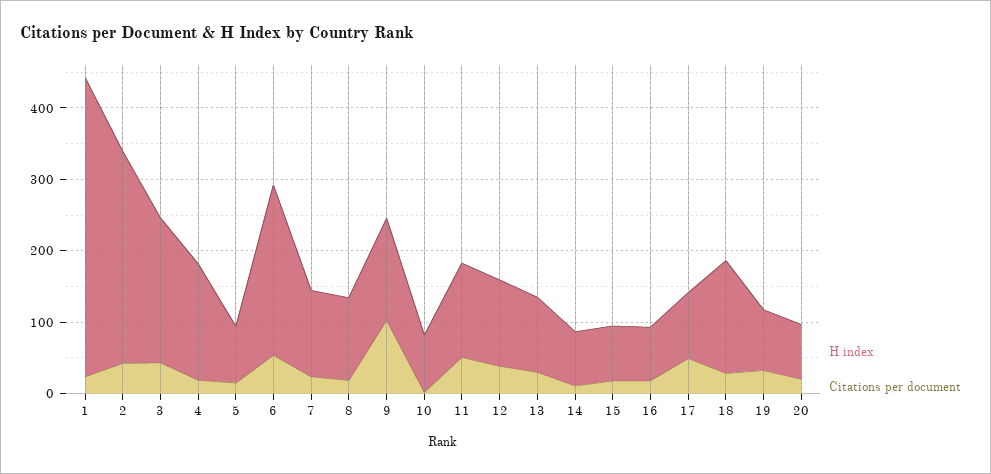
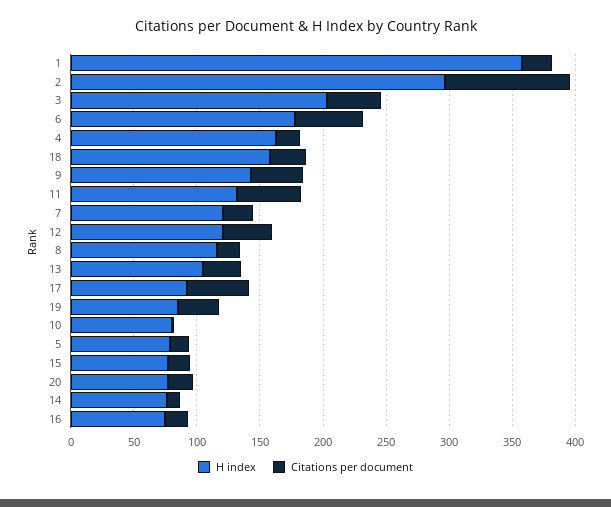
H index, 1: 420 -> 360
Citations per document, 2: 40 -> 100
H index, 6: 240 -> 180
Citations per document, 9: 100 -> 40

